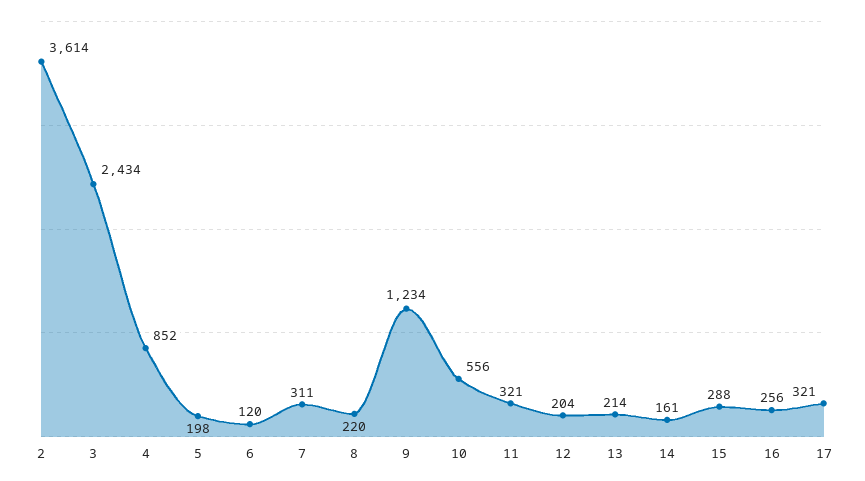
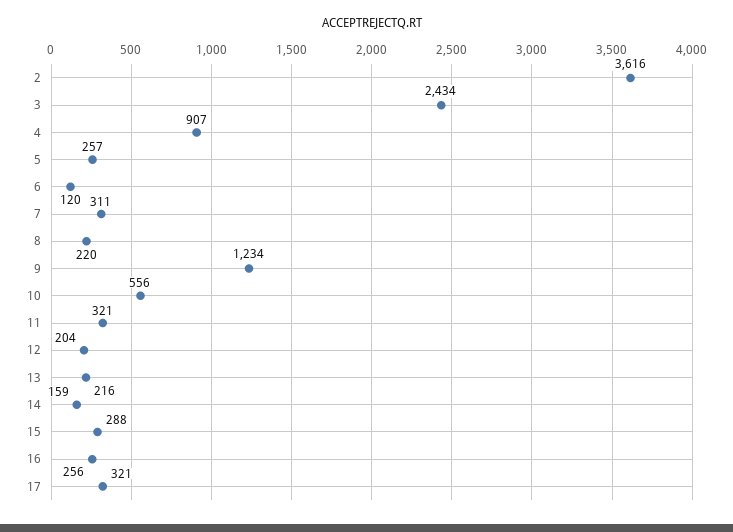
2: 3614 -> 3616
4: 852 -> 907
5: 198 -> 257
13: 214 -> 216
14: 161 -> 159

